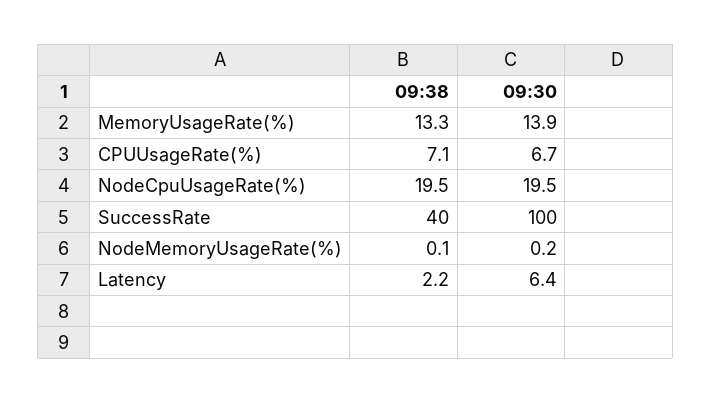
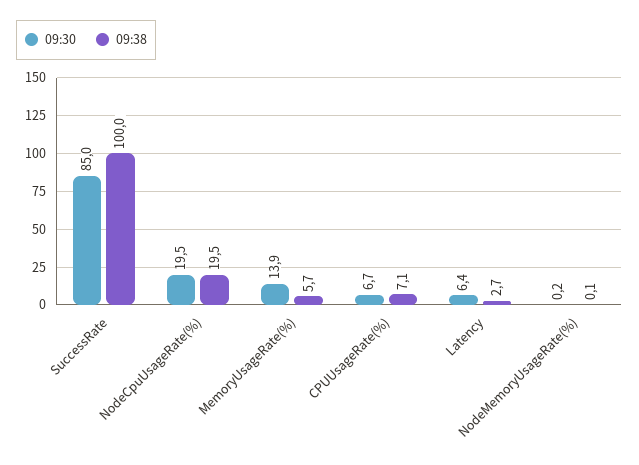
09:38, MemoryUsageRate(%): 13.3 -> 5.7
09:38, SuccessRate: 40 -> 100
09:30, SuccessRate: 100 -> 85
09:38, Latency: 2.2 -> 2.7

